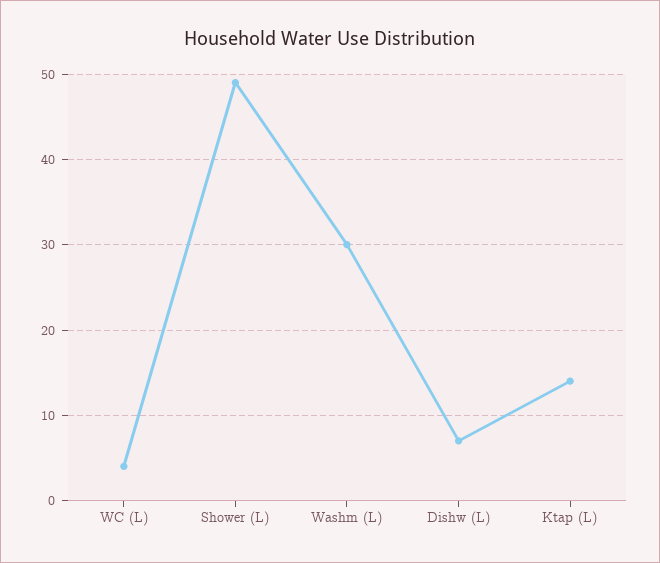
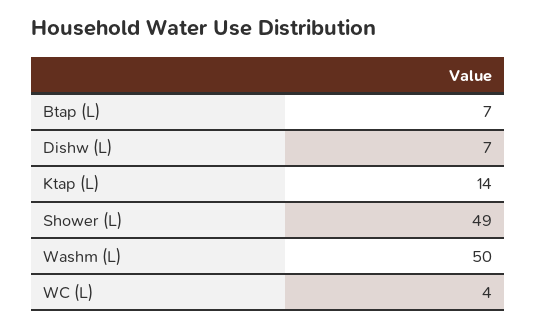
Washm (L): 30 -> 50
Btap (L): none -> 7

